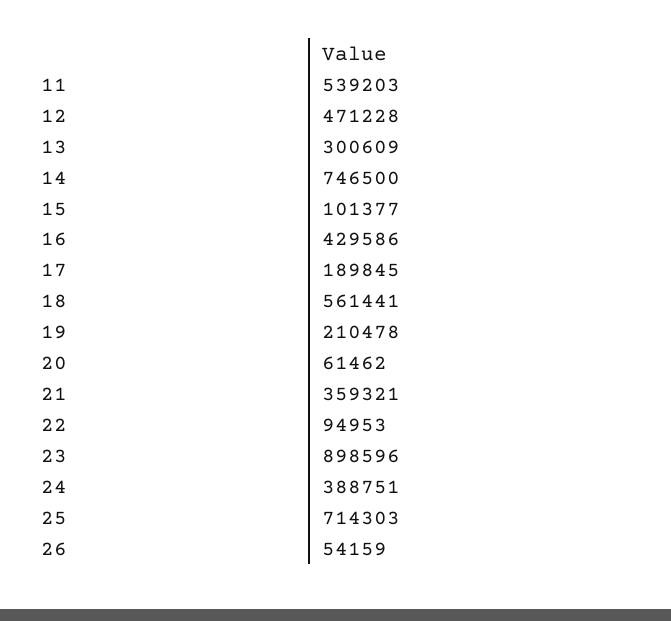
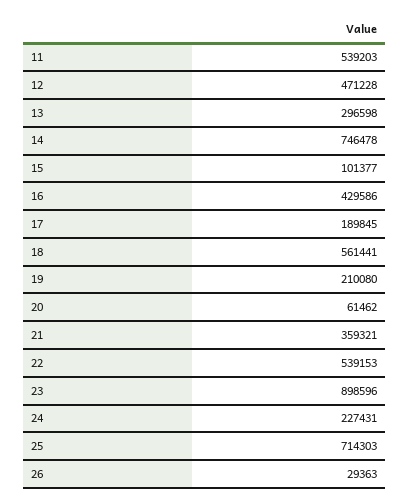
13: 300609 -> 296598
14: 746500 -> 746478
19: 210478 -> 210080
22: 94953 -> 539153
24: 388751 -> 227431
26: 54159 -> 29363

